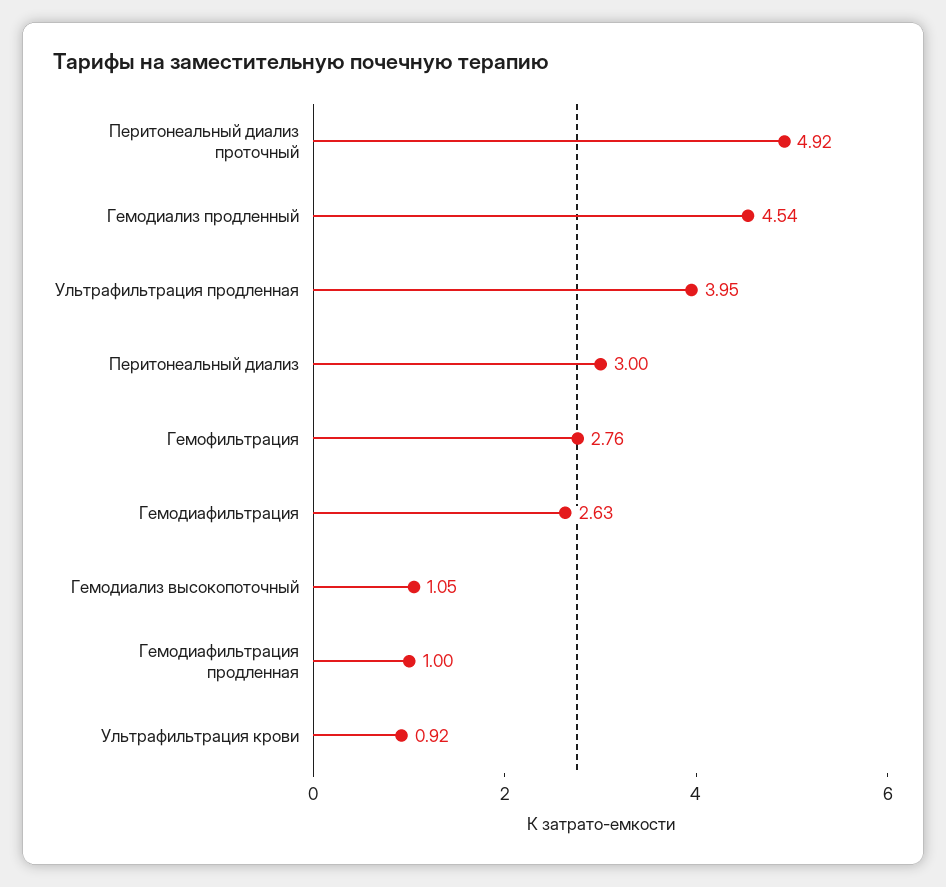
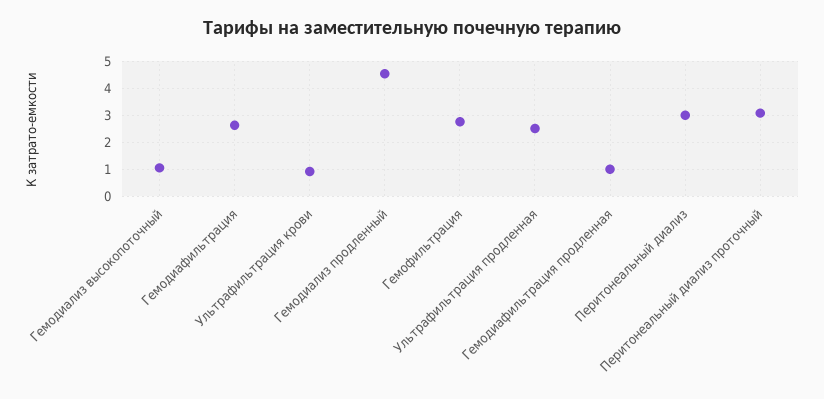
Перитонеальный диализ проточный: 4.92 -> 3
Ультрафильтрация продленная: 3.95 -> 2.5

